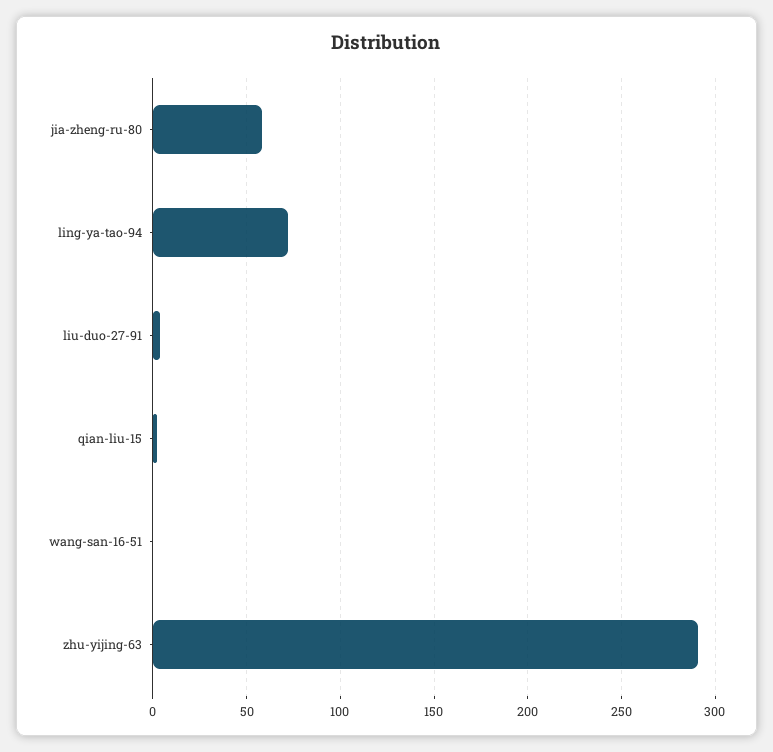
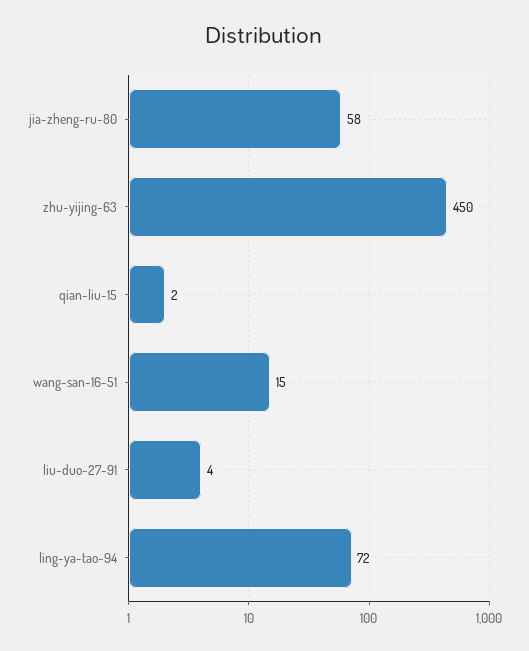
wang-san-16-51: 0 -> 15
zhu-yijing-63: 290 -> 450

